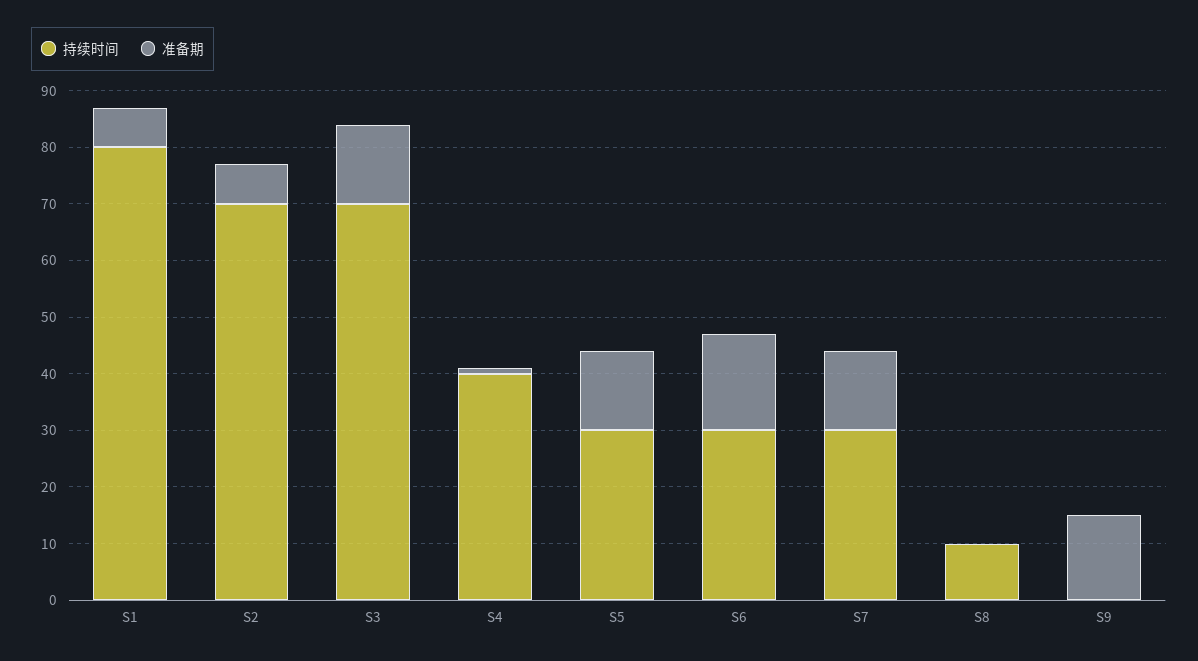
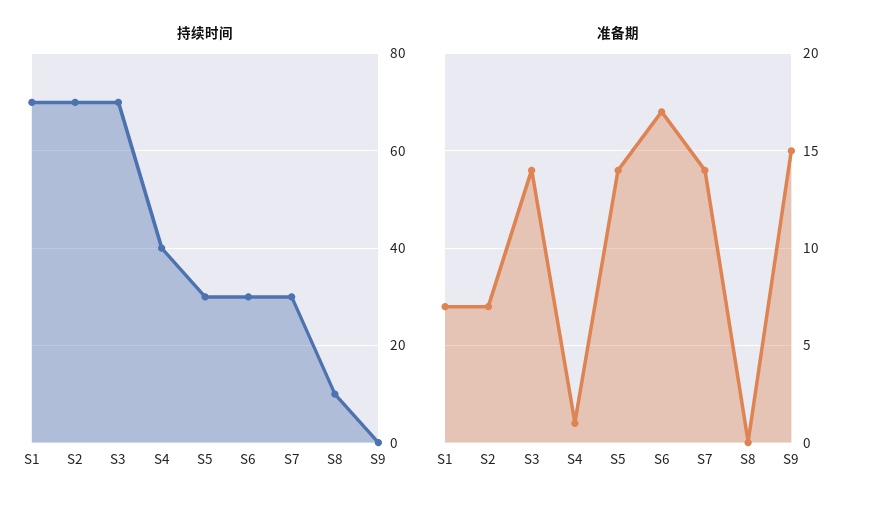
持续时间, S1: 80 -> 70

